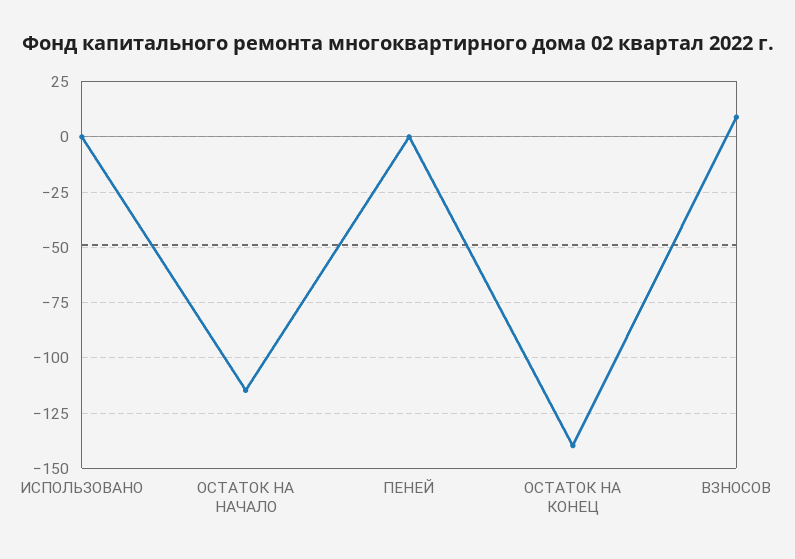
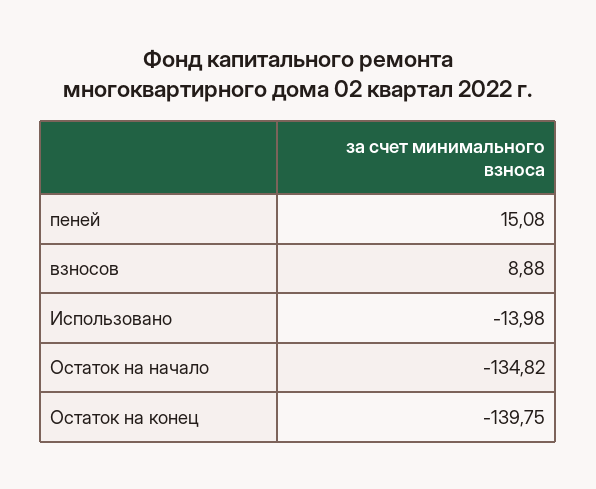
ИСПОЛЬЗОВАНО: 0 -> -13.98
ОСТАТОК НА НАЧАЛО: -115 -> -134.82
ПЕНЕЙ: 0 -> 15.08

